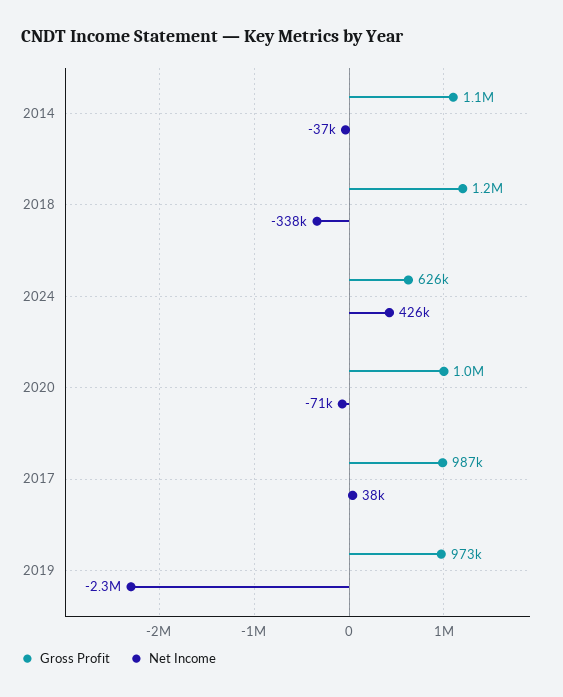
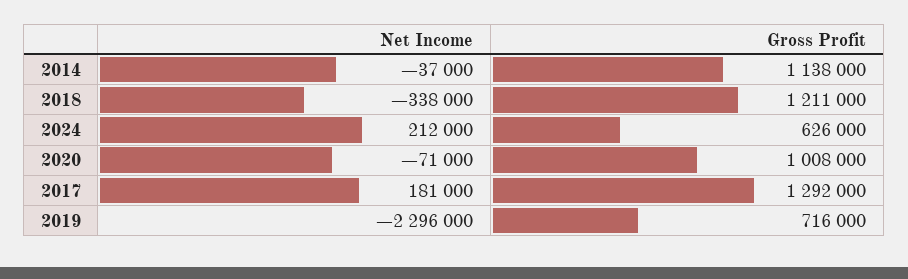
Net Income, 2024: 426000 -> 212000
Gross Profit, 2017: 987000 -> 1292000
Net Income, 2017: 38000 -> 181000
Gross Profit, 2019: 973000 -> 716000

